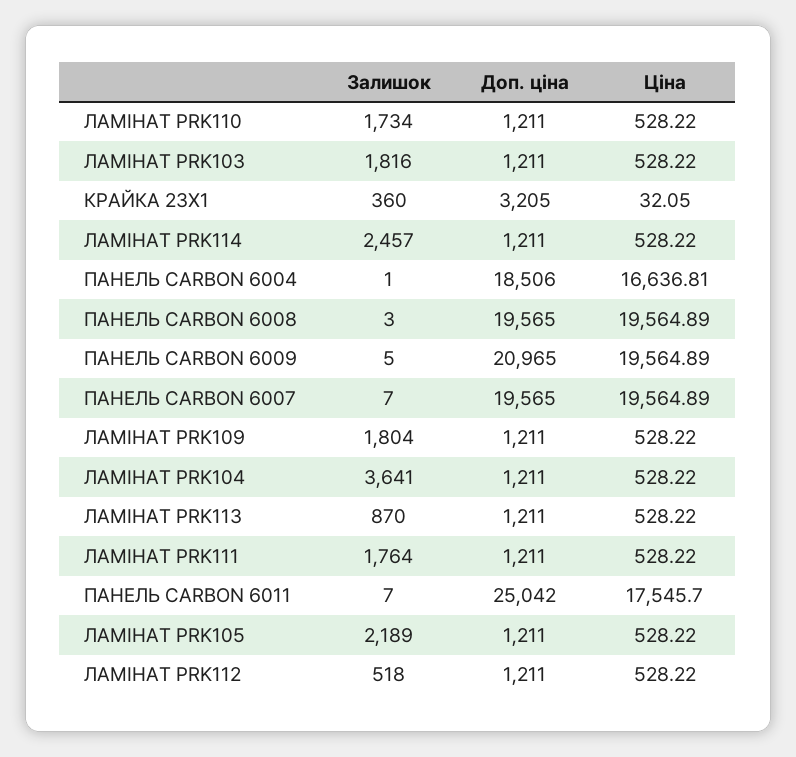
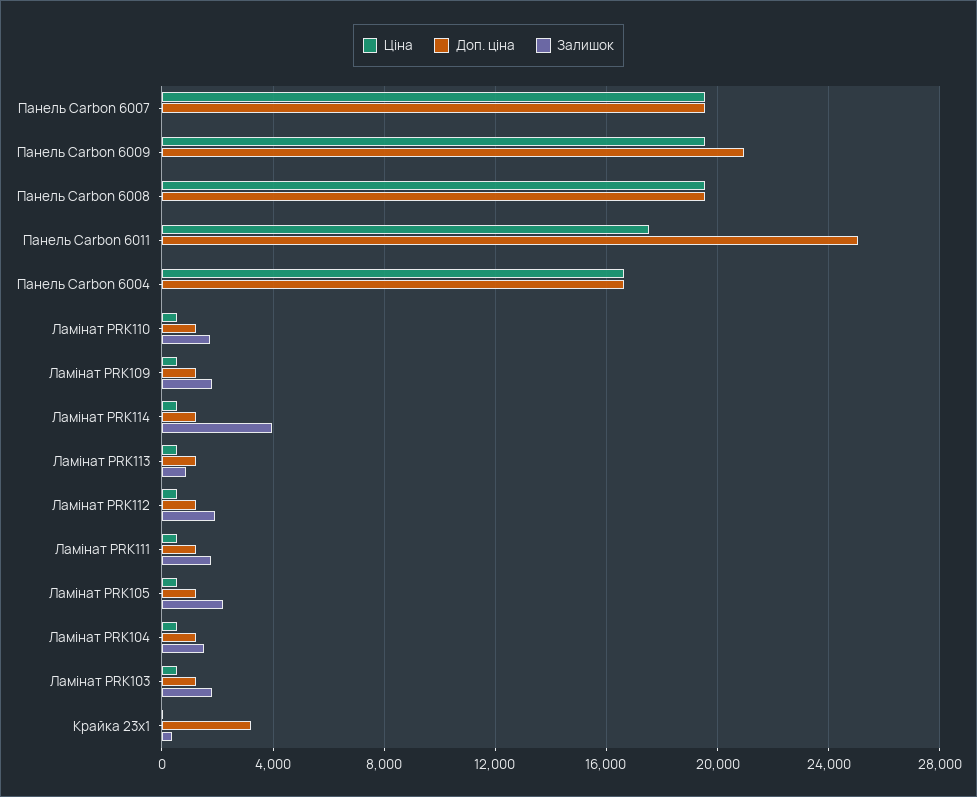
Залишок, ЛАМІНАТ PRK114: 2457 -> 4000
Доп. ціна, ПАНЕЛЬ CARBON 6004: 18506 -> 16500
Залишок, ЛАМІНАТ PRK104: 3641 -> 1500
Залишок, ЛАМІНАТ PRK112: 518 -> 2000

